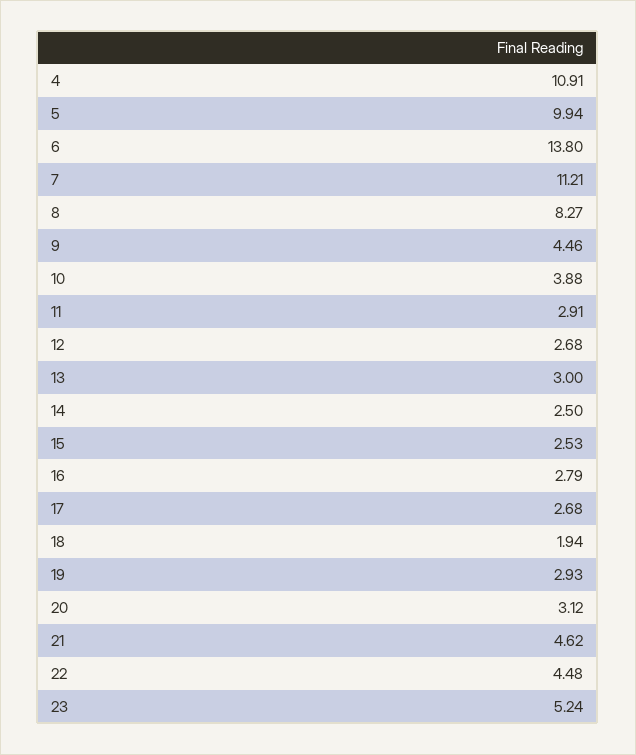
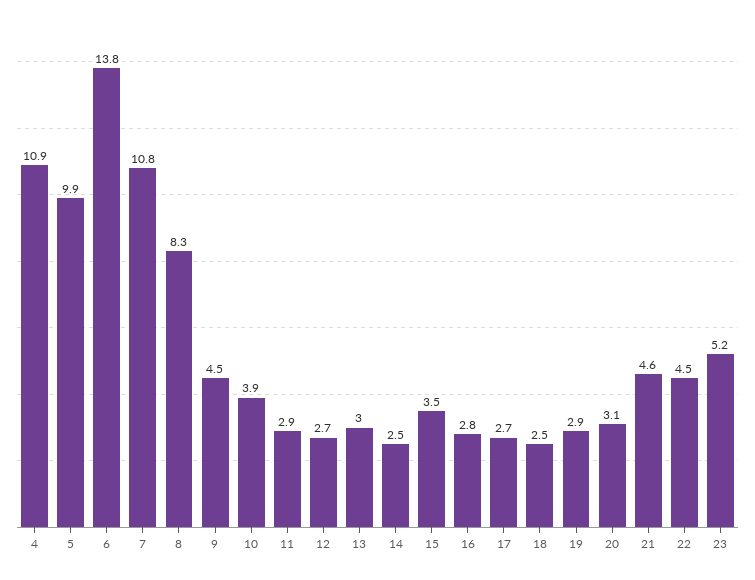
7: 11.21 -> 10.8
15: 2.53 -> 3.5
18: 1.94 -> 2.5

